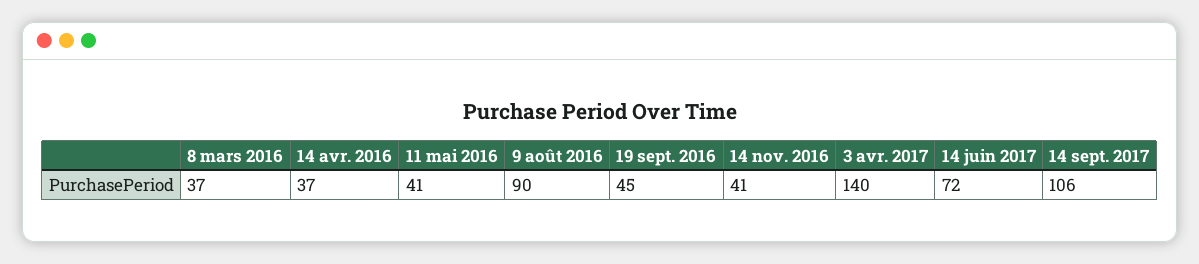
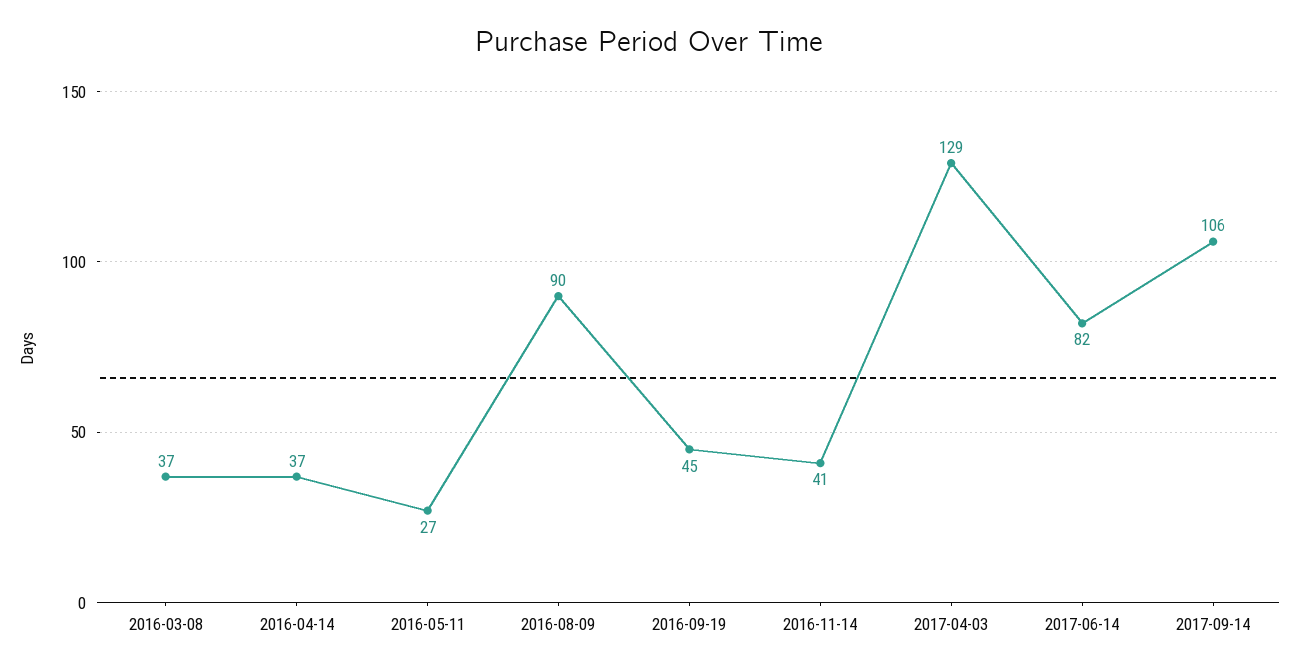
11 mai 2016: 41 -> 27
3 avr. 2017: 140 -> 129
14 juin 2017: 72 -> 82

